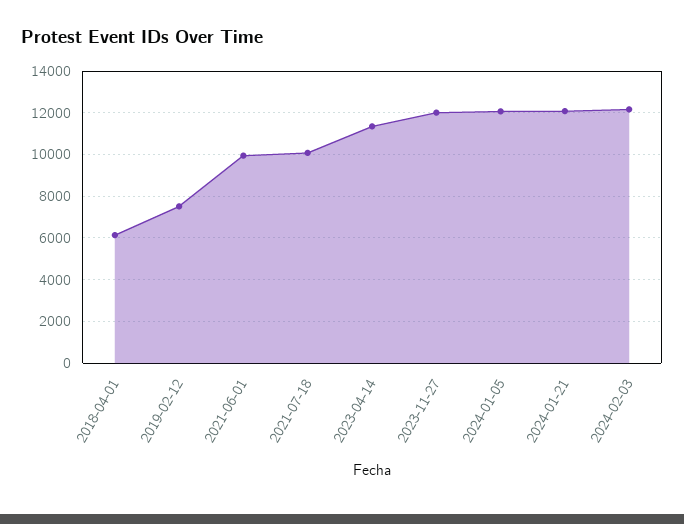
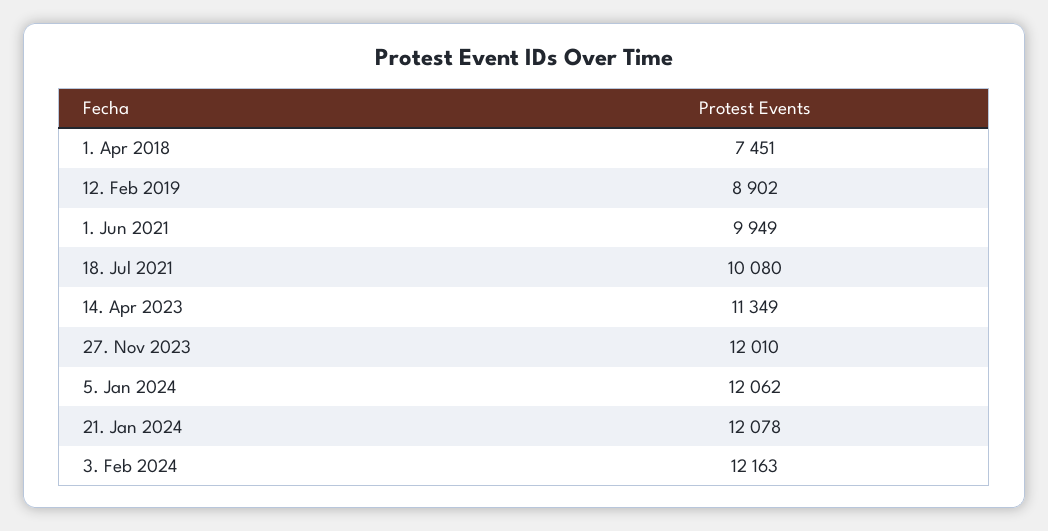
2018-04-01: 6000 -> 7451
2019-02-12: 7500 -> 8902

